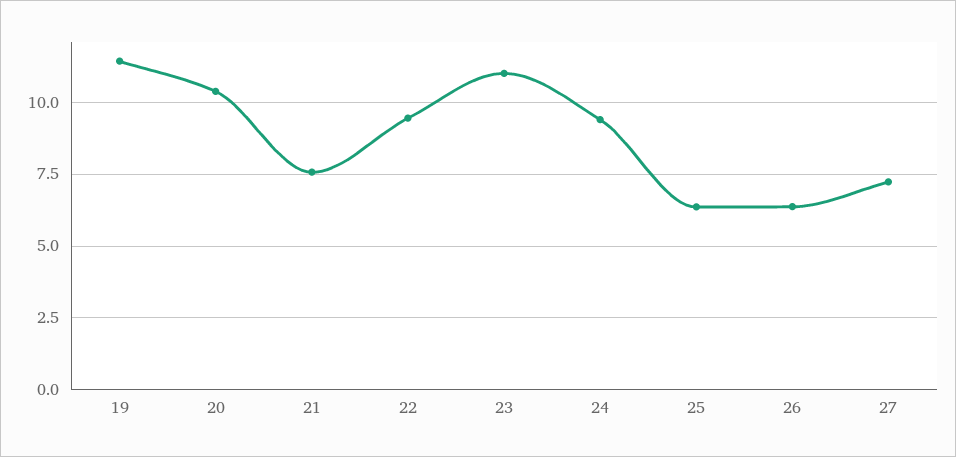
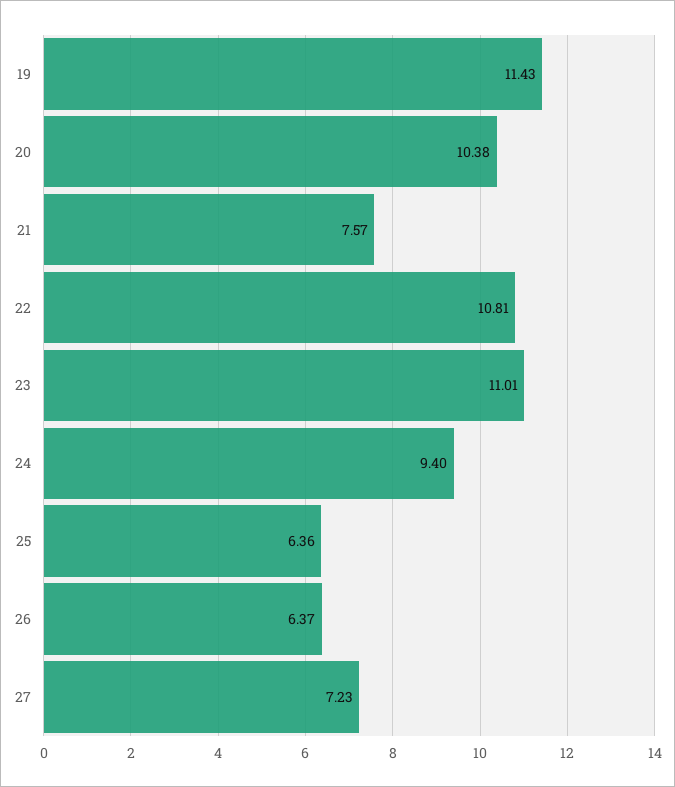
22: 9.5 -> 10.81

